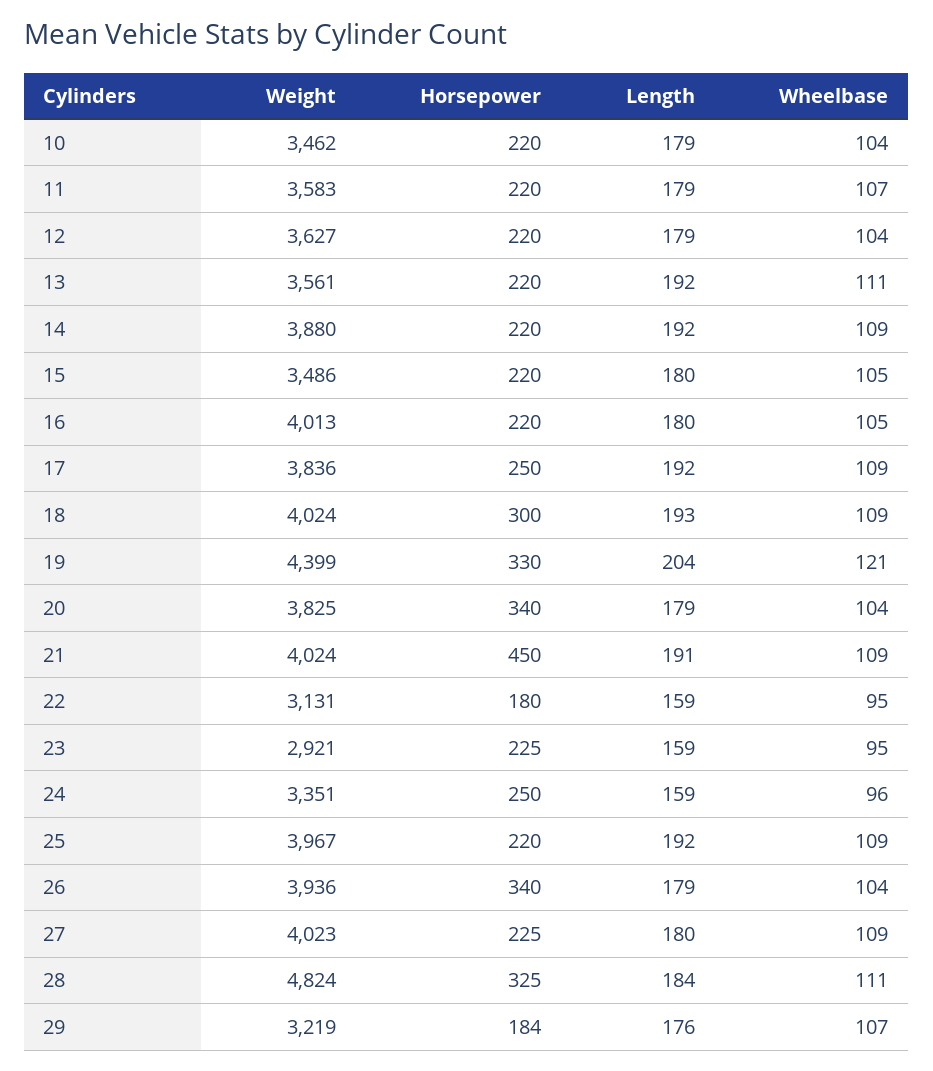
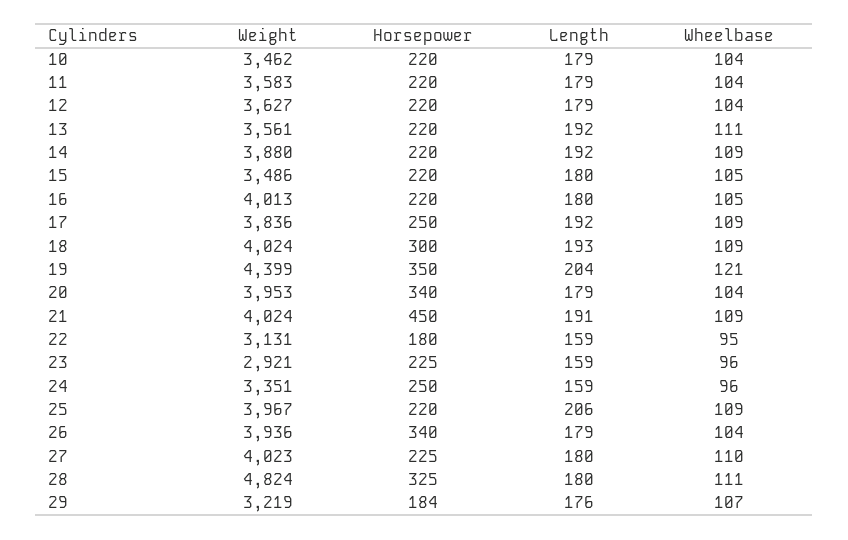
Wheelbase, 11: 107 -> 104
Horsepower, 19: 330 -> 350
Weight, 20: 3825 -> 3953
Wheelbase, 23: 95 -> 96
Length, 25: 192 -> 206
Wheelbase, 27: 109 -> 110
Length, 28: 184 -> 180

